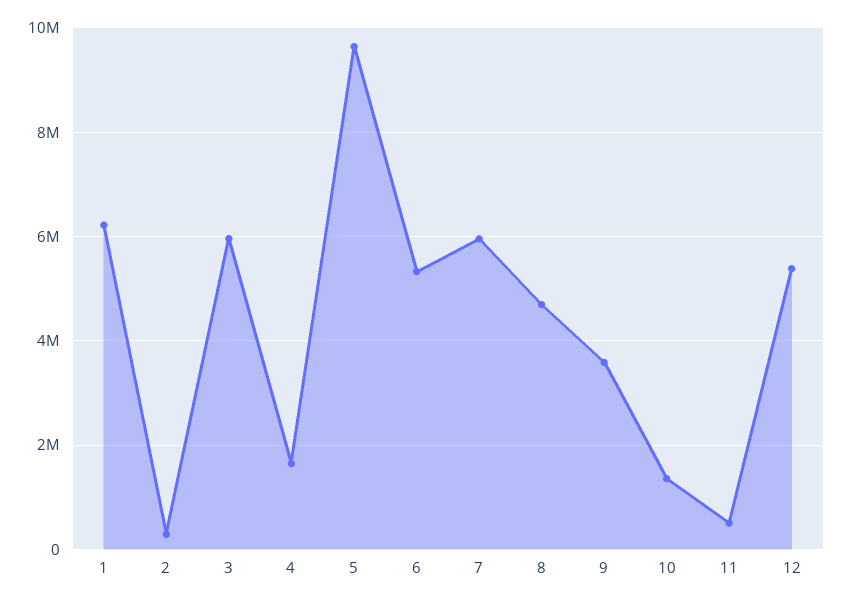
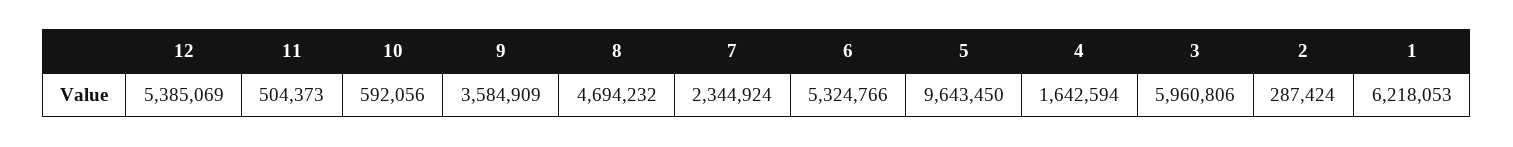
7: 6000000 -> 2344924
10: 1400000 -> 592056

